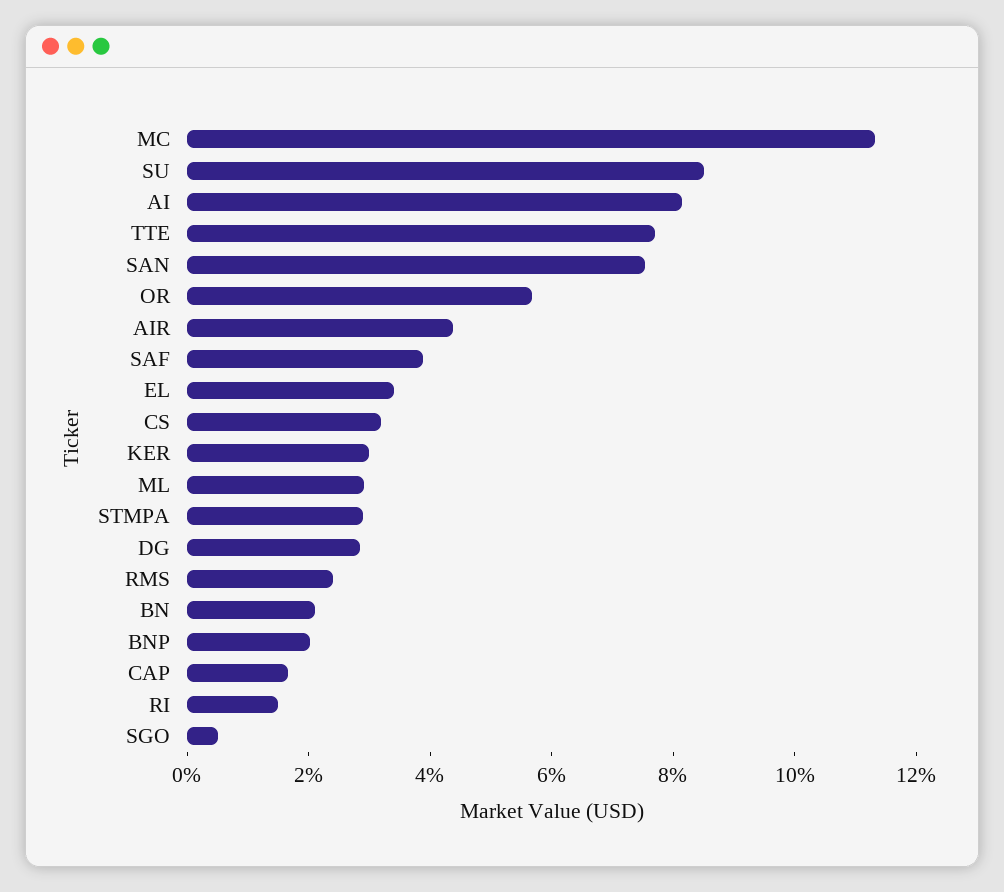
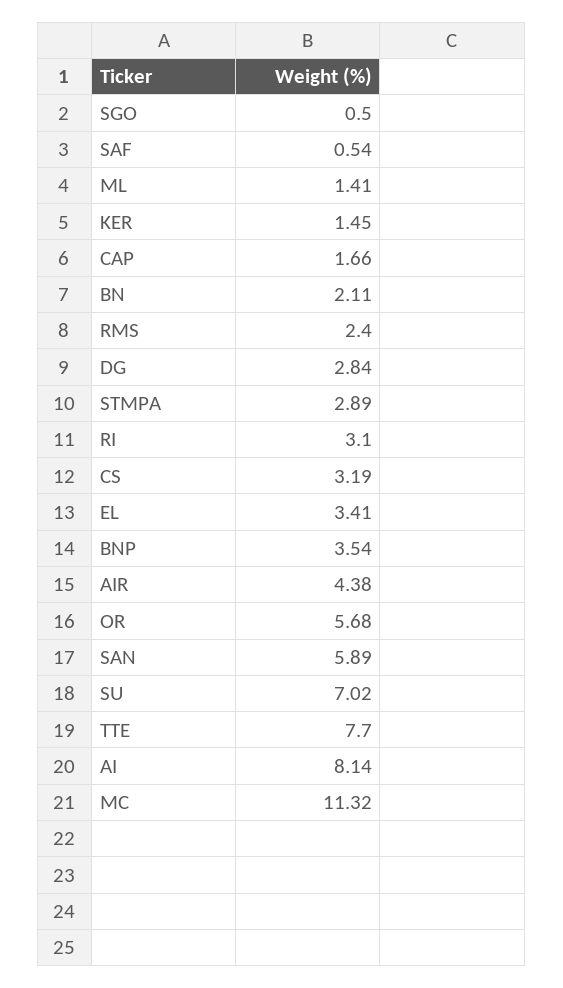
SU: 8.5 -> 7.02
SAN: 7.5 -> 5.89
SAF: 4 -> 0.54
KER: 3 -> 1.45
ML: 3 -> 1.41
BNP: 2 -> 3.54
RI: 1.5 -> 3.1

